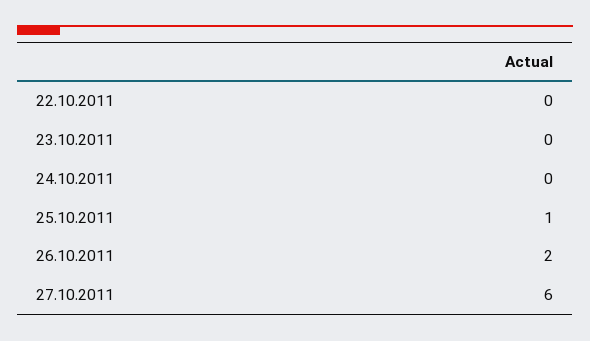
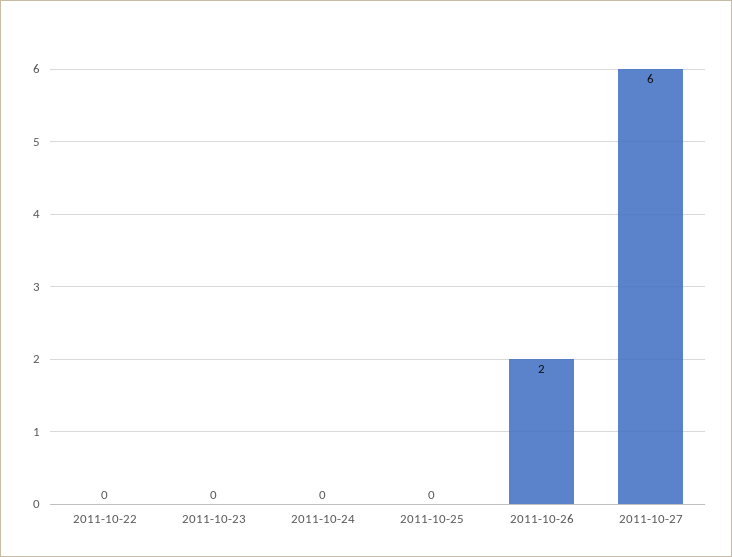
25.10.2011: 1 -> 0

